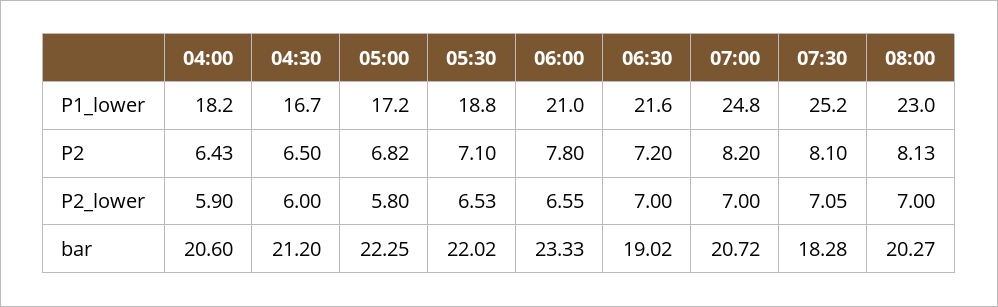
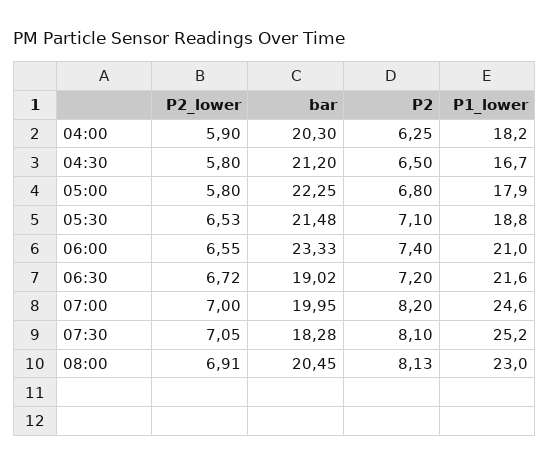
05:00, P1_lower: 17.2 -> 17.9
07:00, P1_lower: 24.8 -> 24.6
04:00, P2: 6.43 -> 6.25
05:00, P2: 6.82 -> 6.8
06:00, P2: 7.8 -> 7.4
04:30, P2_lower: 6 -> 5.8
06:30, P2_lower: 7 -> 6.72
08:00, P2_lower: 7 -> 6.91
04:00, bar: 20.6 -> 20.3
05:30, bar: 22.02 -> 21.48
07:00, bar: 20.72 -> 19.95
08:00, bar: 20.27 -> 20.45

